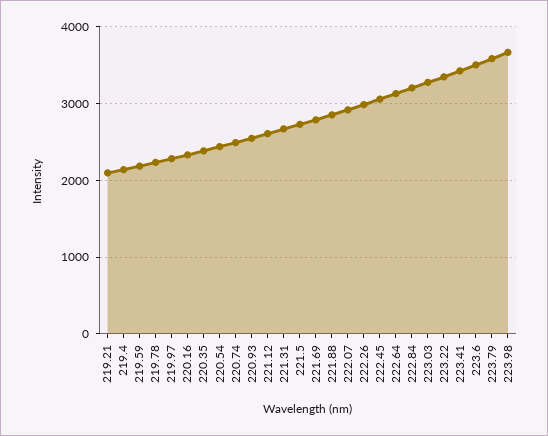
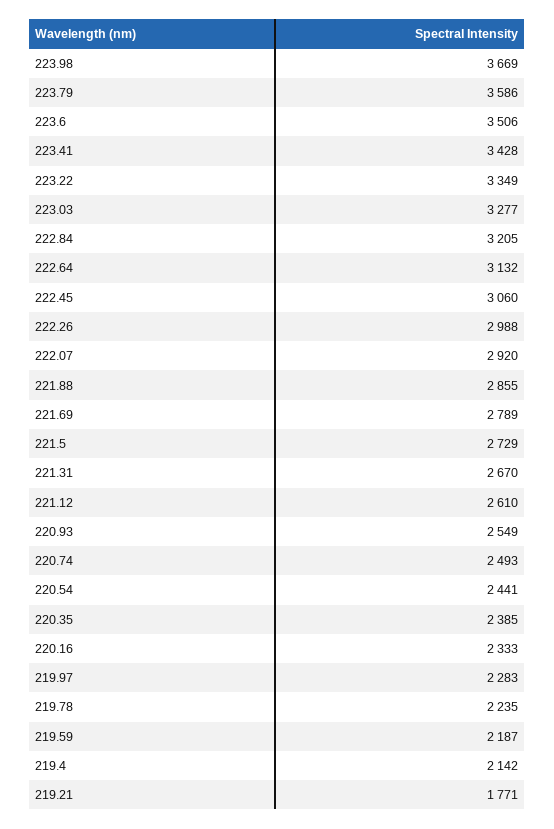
219.21: 2100 -> 1771

